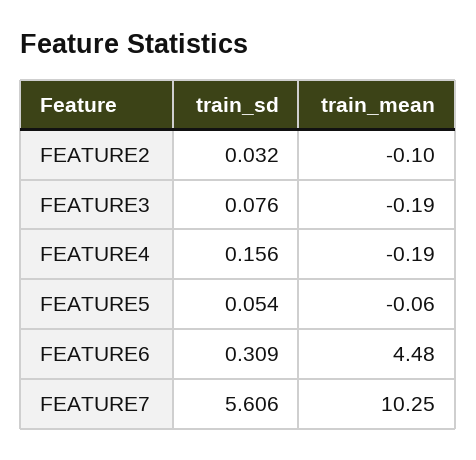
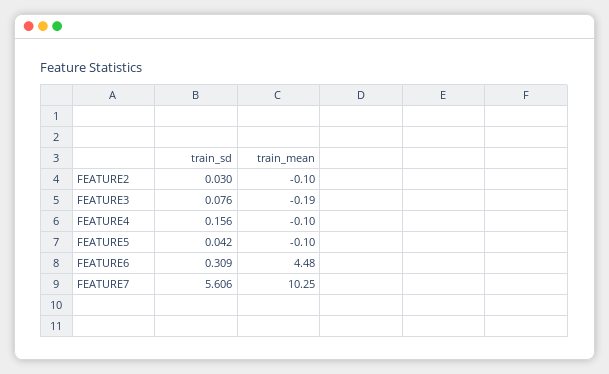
train_sd, FEATURE2: 0.032 -> 0.03
train_mean, FEATURE4: -0.19 -> -0.1
train_sd, FEATURE5: 0.054 -> 0.042
train_mean, FEATURE5: -0.06 -> -0.1

